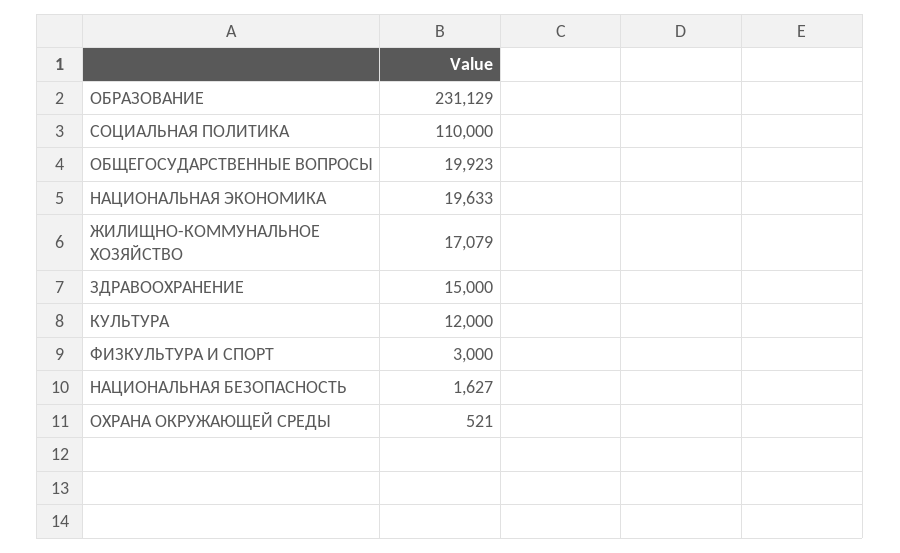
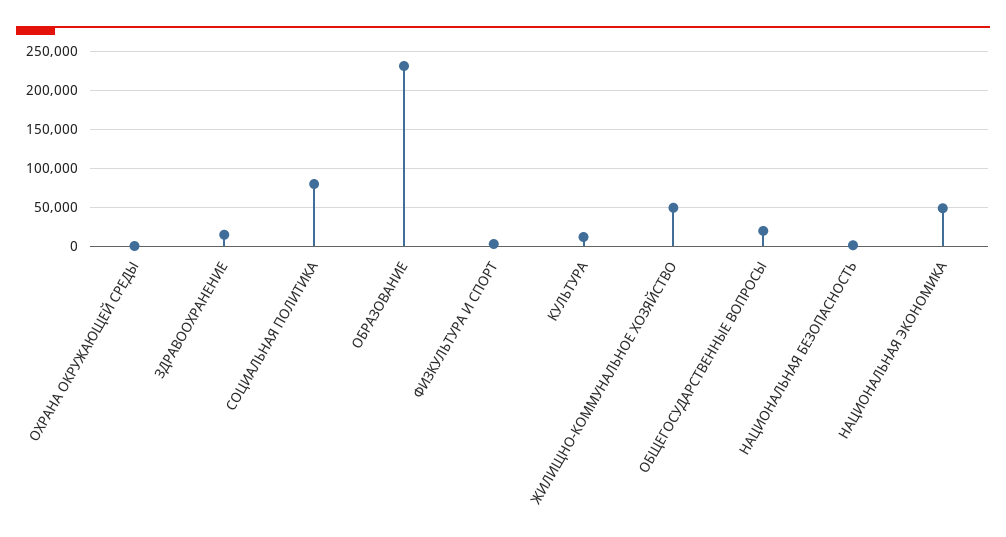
СОЦИАЛЬНАЯ ПОЛИТИКА: 110000 -> 80000
НАЦИОНАЛЬНАЯ ЭКОНОМИКА: 19633 -> 50000
ЖИЛИЩНО-КОММУНАЛЬНОЕ ХОЗЯЙСТВО: 17079 -> 50000

